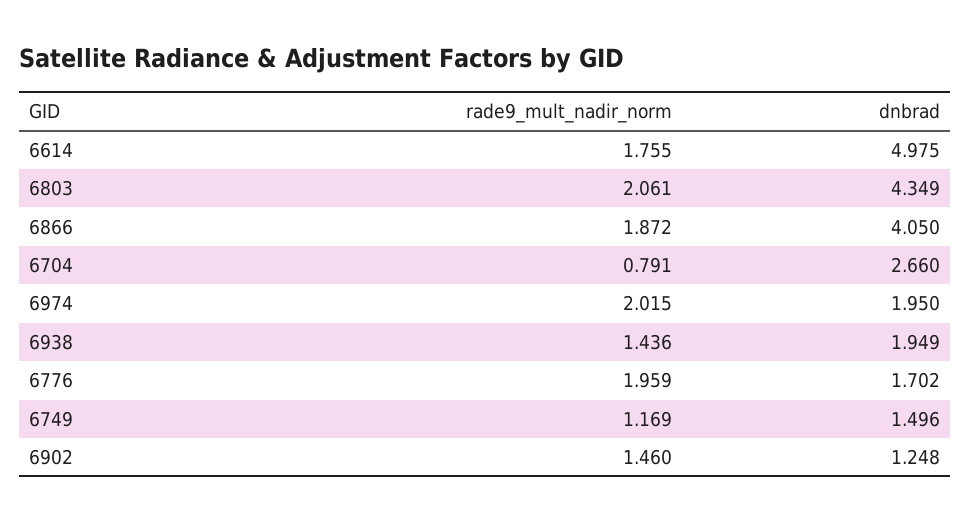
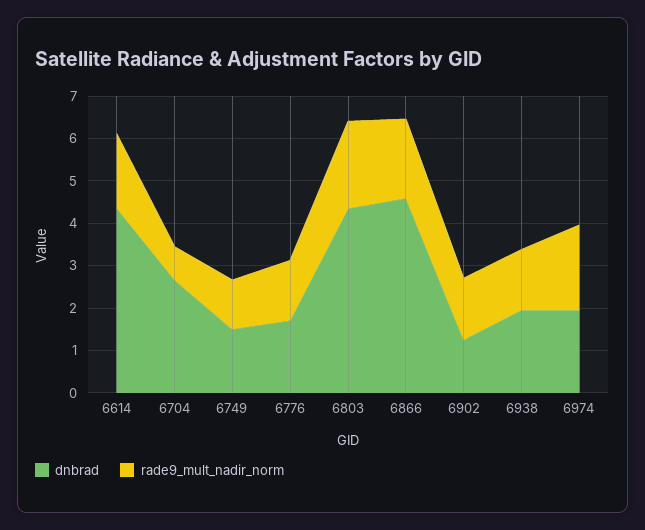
dnbrad, 6614: 4.975 -> 4.4
dnbrad, 6866: 4.05 -> 4.6
rade9_mult_nadir_norm, 6776: 1.959 -> 1.4

